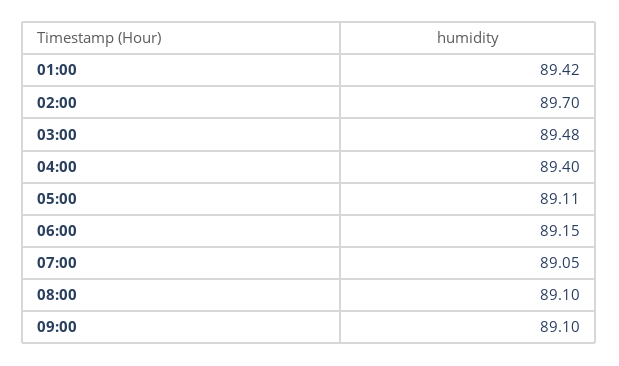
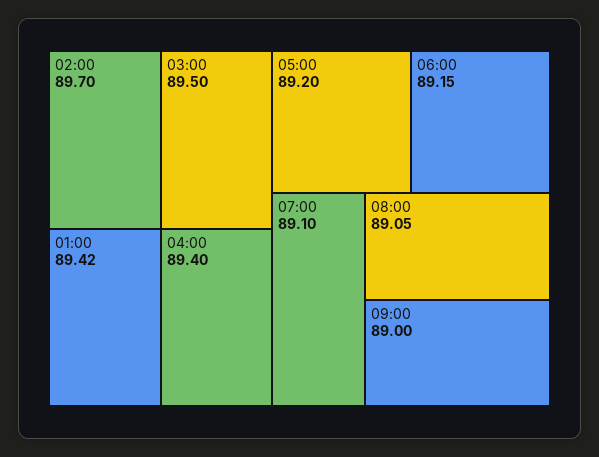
03:00: 89.48 -> 89.5
05:00: 89.11 -> 89.2
07:00: 89.05 -> 89.1
08:00: 89.1 -> 89.05
09:00: 89.1 -> 89

